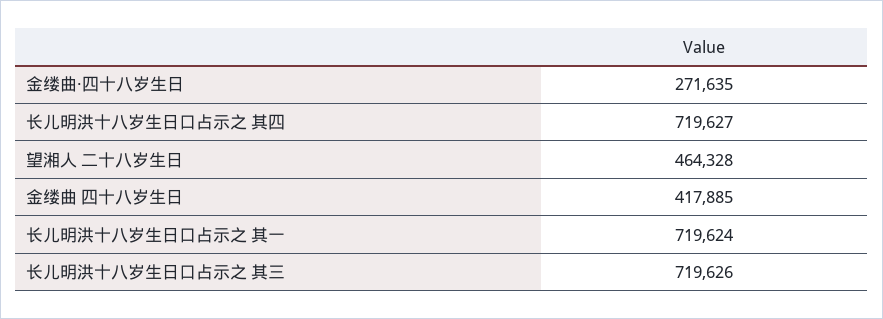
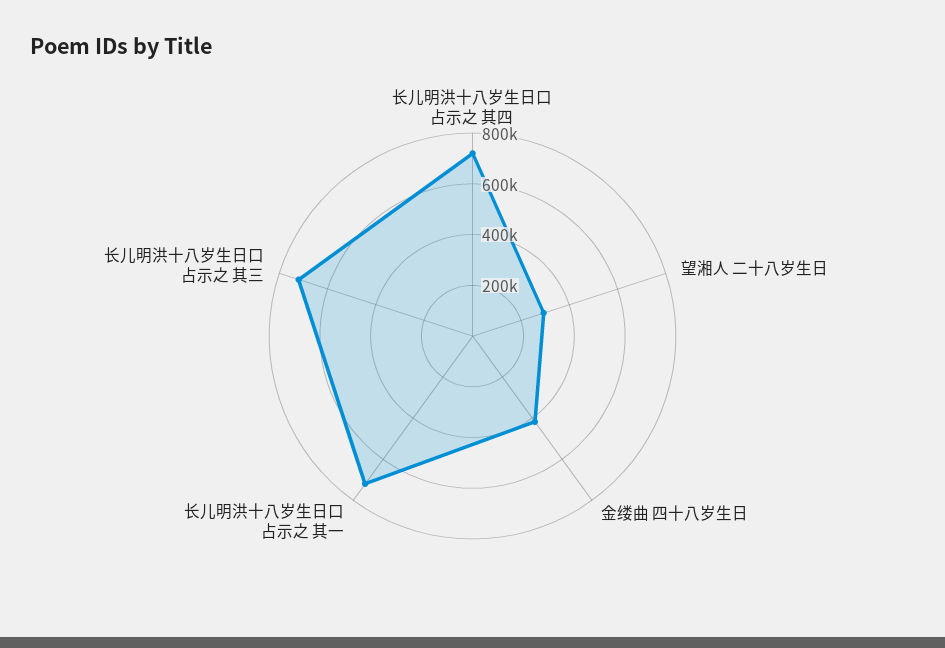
金缕曲·四十八岁生日: 271635 -> none
望湘人 二十八岁生日: 464328 -> 300000

